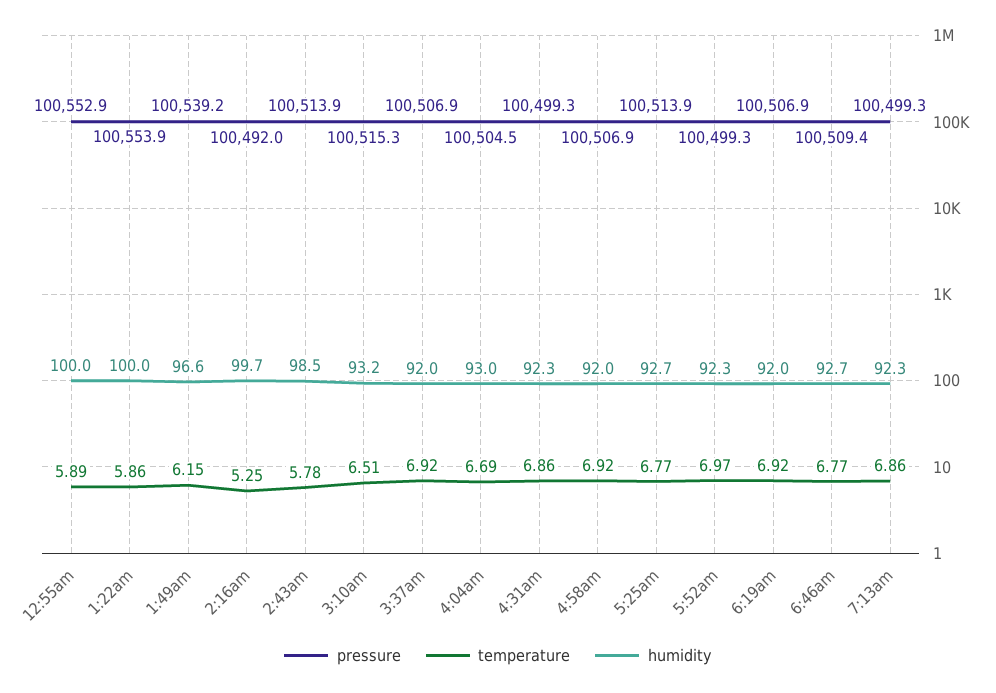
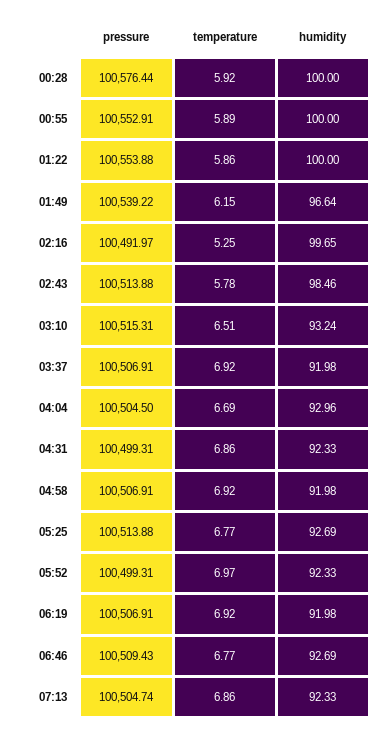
pressure, 7:13am: 100499.3 -> 100504.74
pressure, 00:28: none -> 100576.44
temperature, 00:28: none -> 5.92
humidity, 00:28: none -> 100

